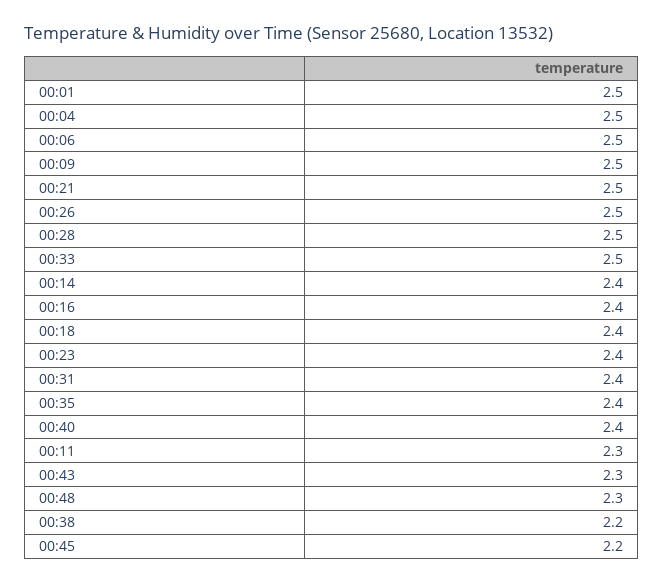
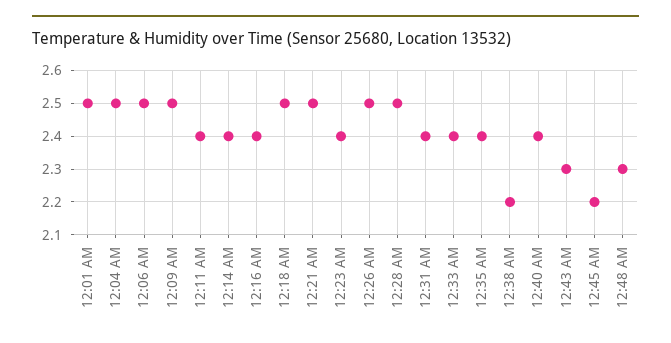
00:33: 2.5 -> 2.4
00:18: 2.4 -> 2.5
00:11: 2.3 -> 2.4

